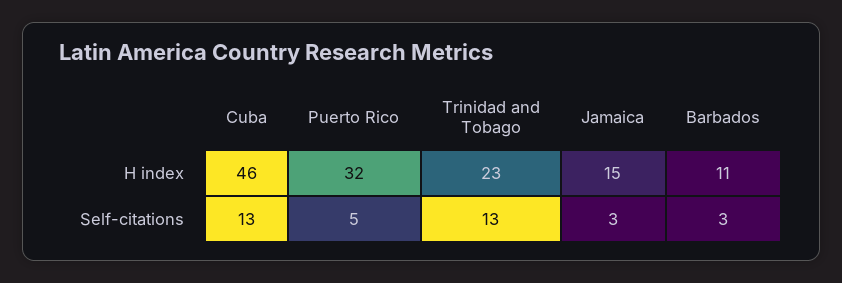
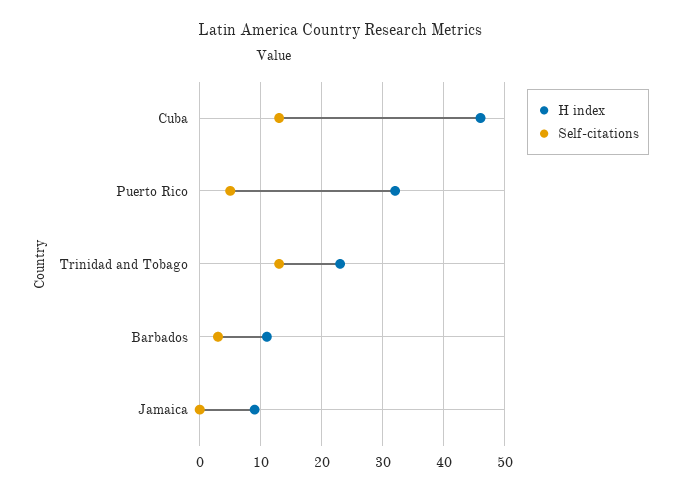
H index, Jamaica: 15 -> 9
Self-citations, Jamaica: 3 -> 0

